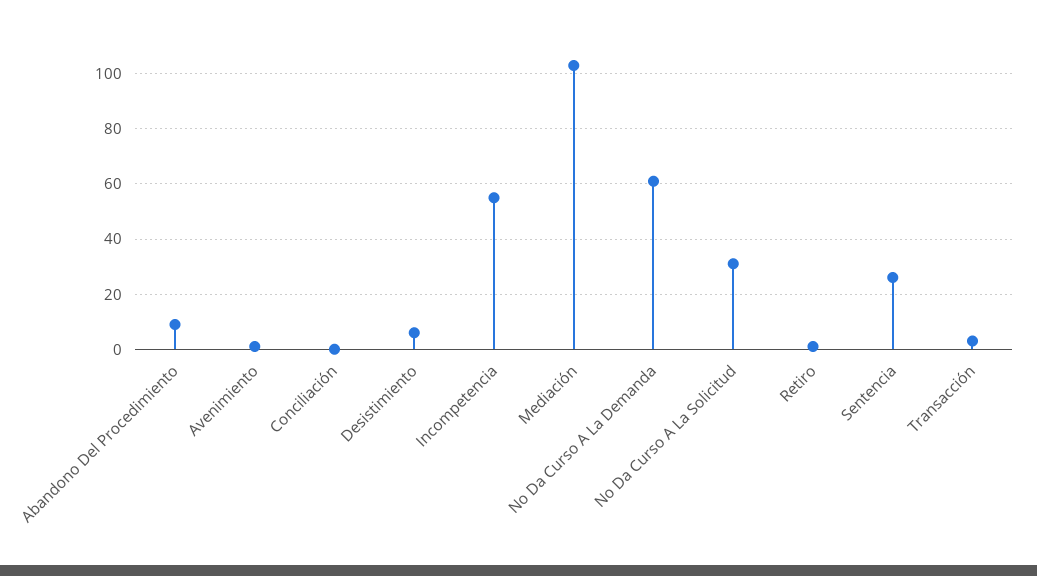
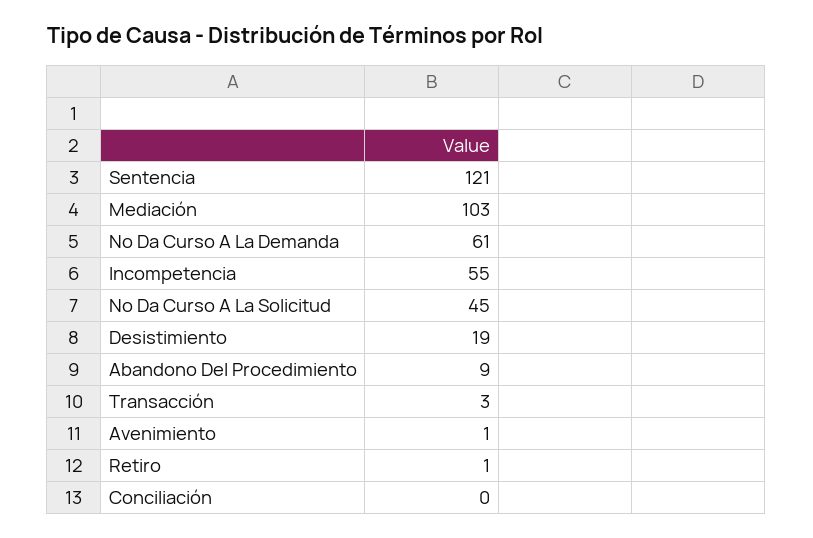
Desistimiento: 5 -> 19
No Da Curso A La Solicitud: 30 -> 45
Sentencia: 25 -> 121

